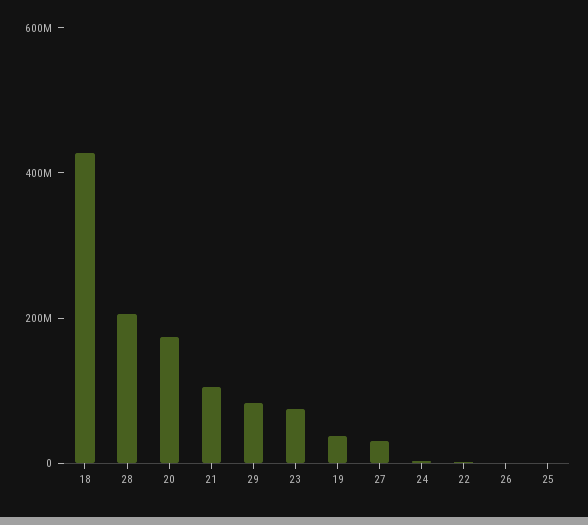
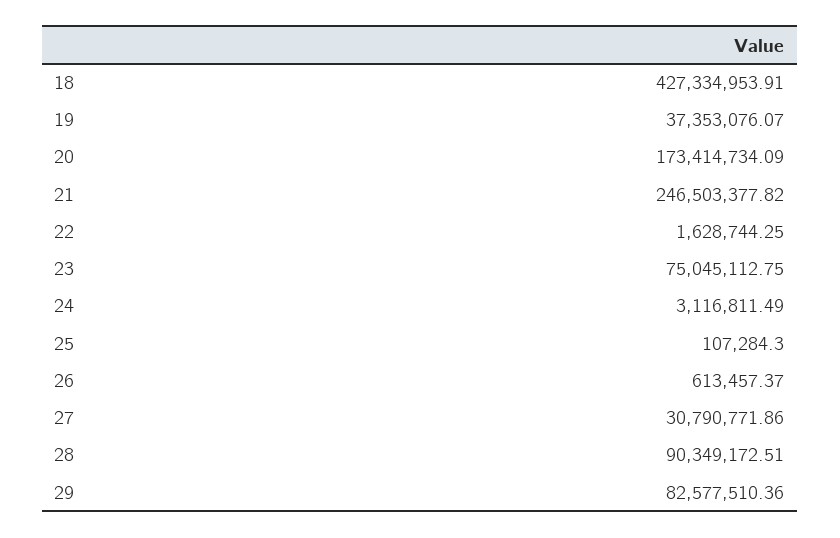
28: 200000000 -> 90349172.51
21: 100000000 -> 246503377.82

